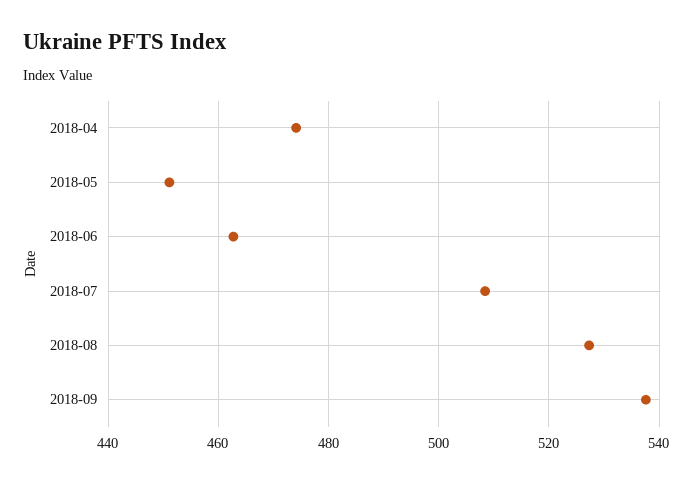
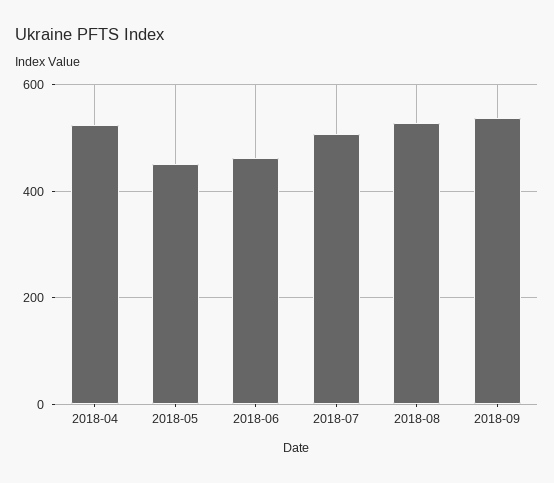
2018-04: 474 -> 520

